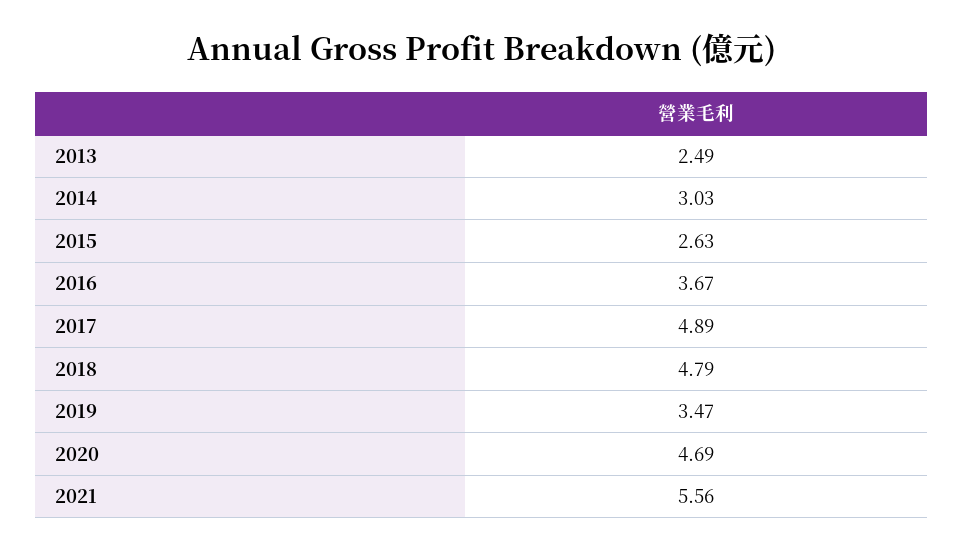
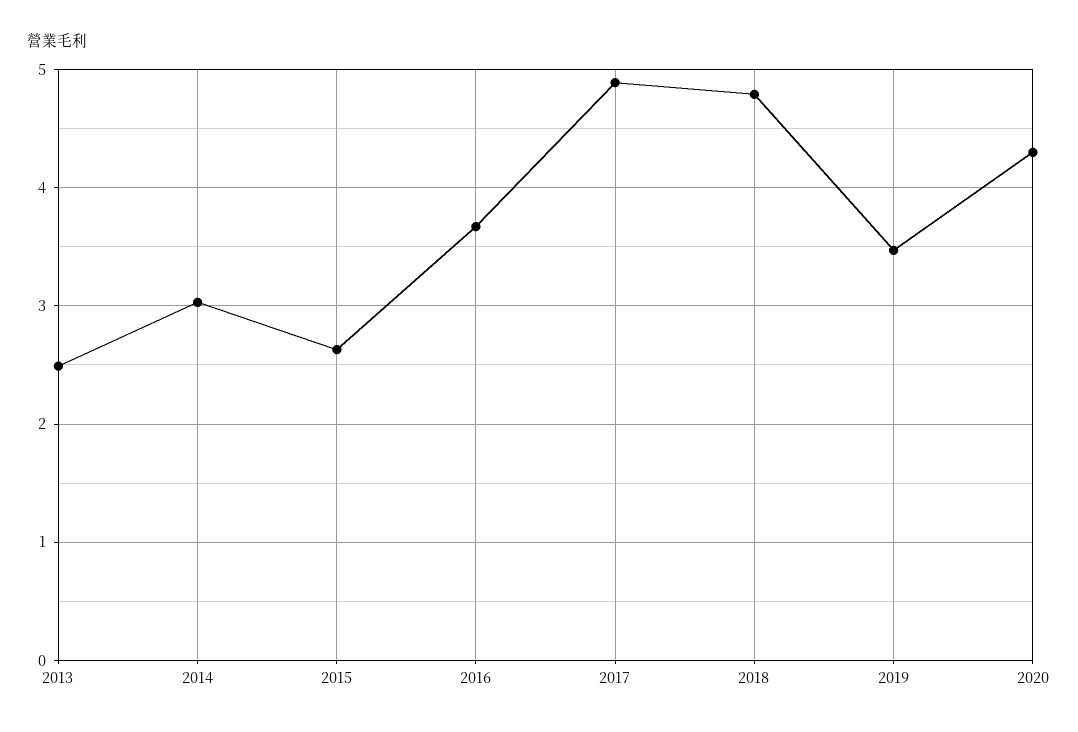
2020: 4.69 -> 4.3
2021: 5.56 -> none

